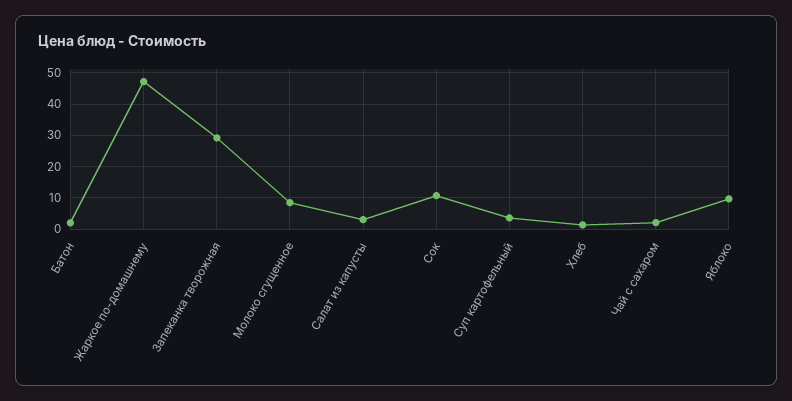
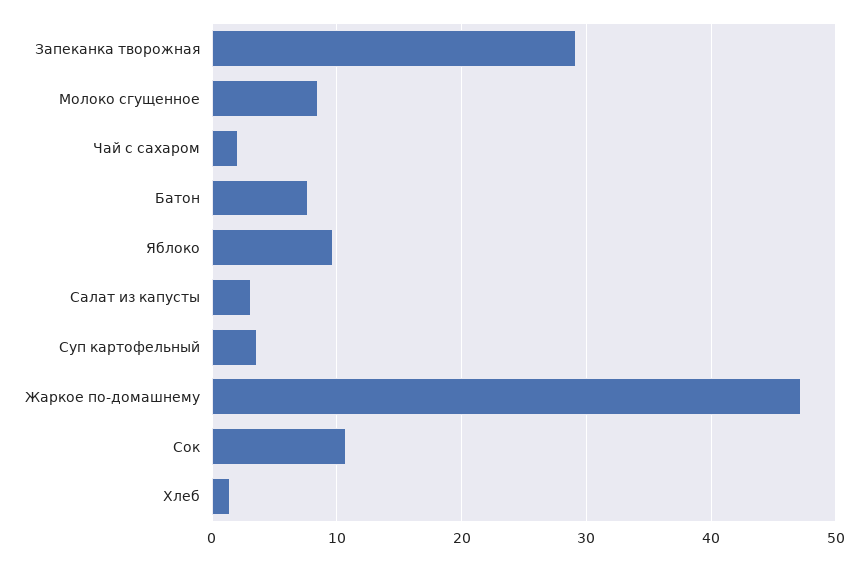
Батон: 2 -> 8

